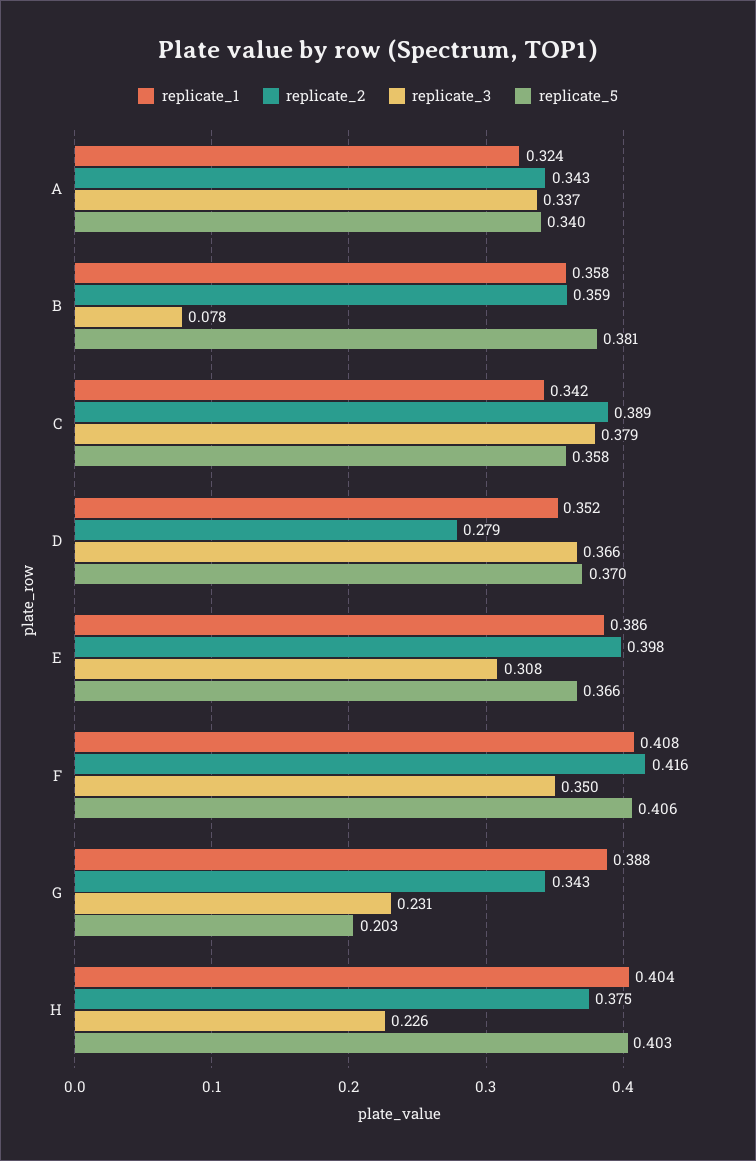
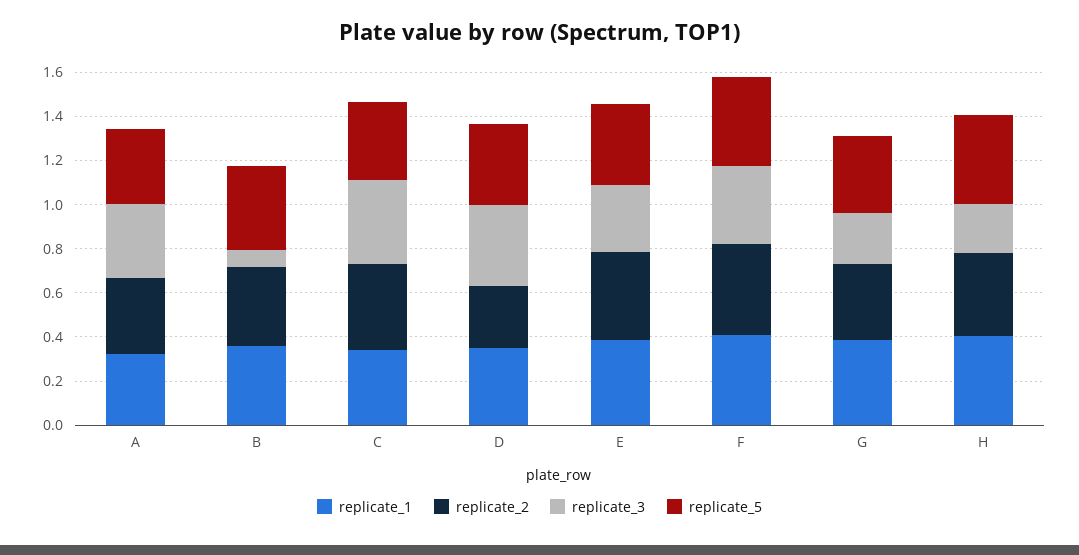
replicate_5, G: 0.203 -> 0.35

